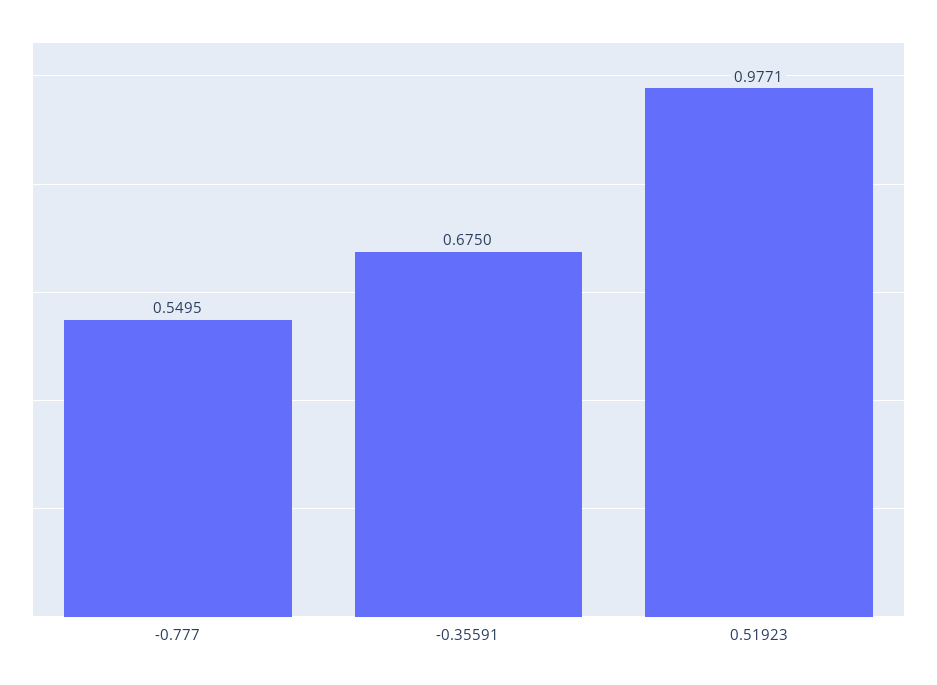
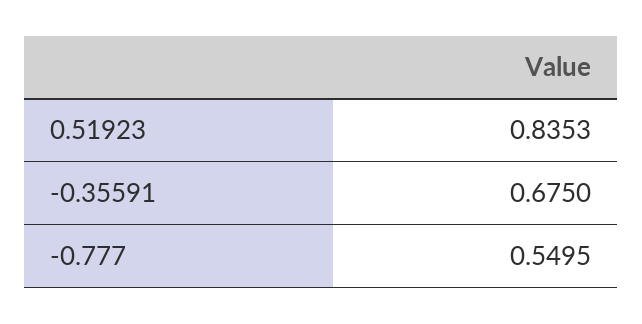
0.51923: 0.9771 -> 0.8353

